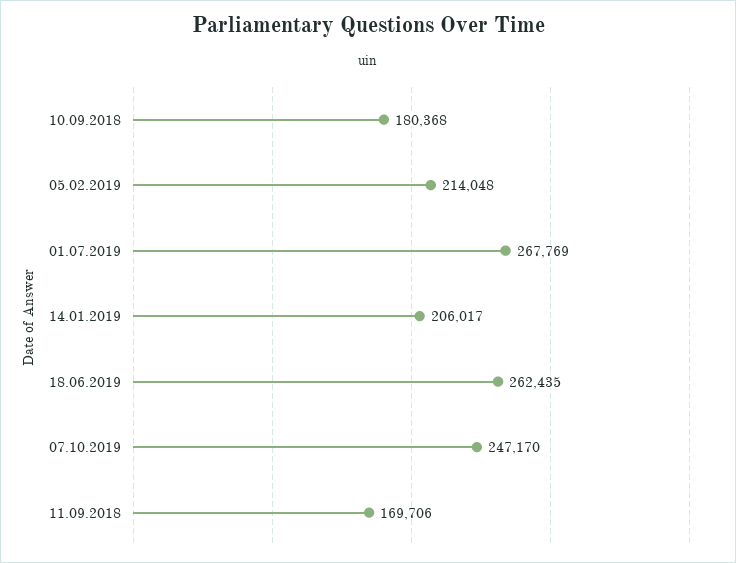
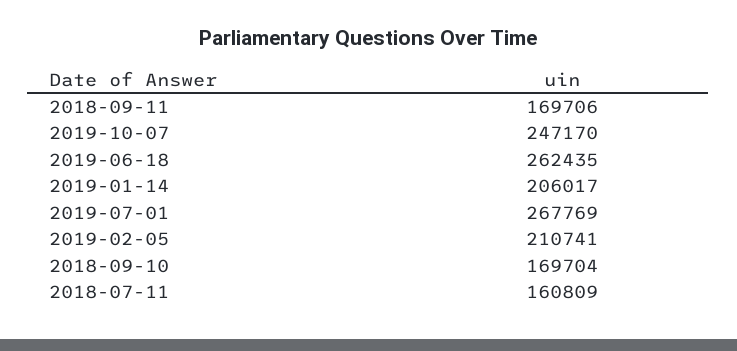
10.09.2018: 180368 -> 169704
05.02.2019: 214048 -> 210741
2018-07-11: none -> 160809

